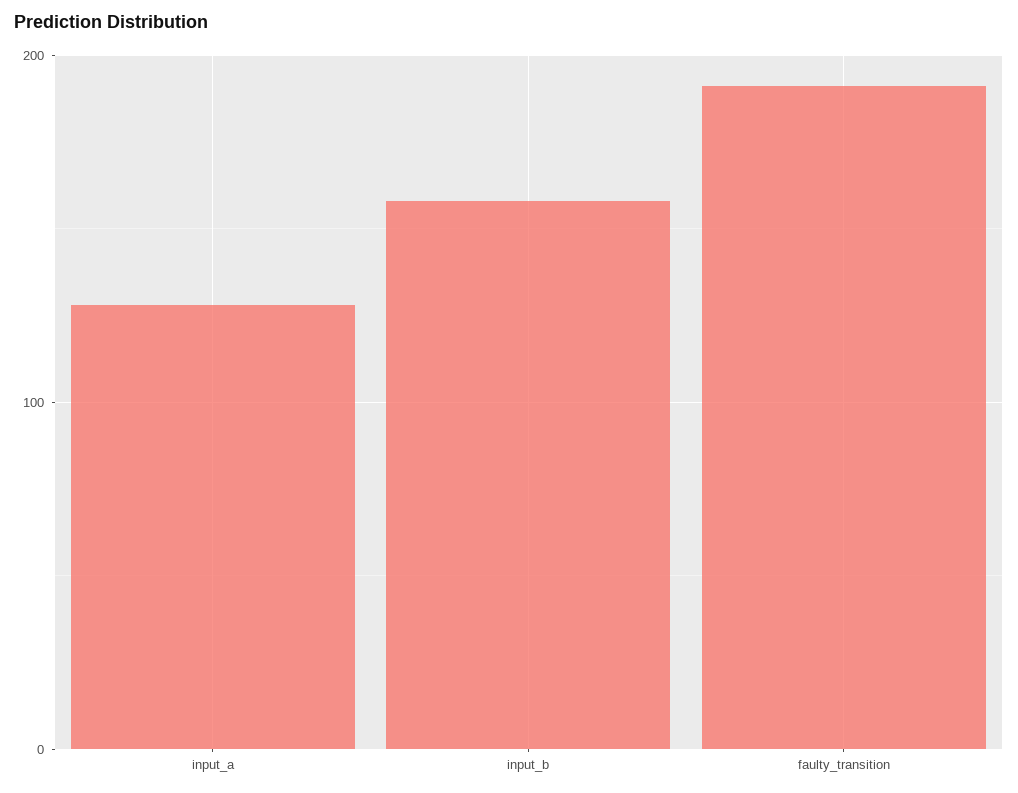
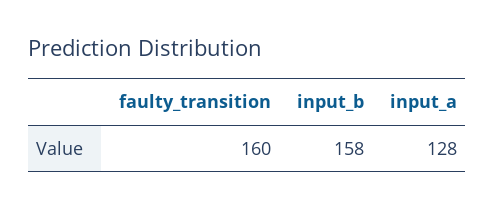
faulty_transition: 190 -> 160

